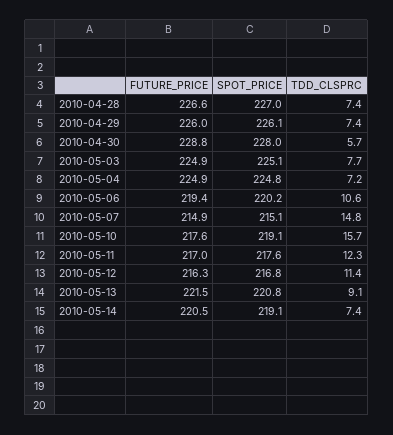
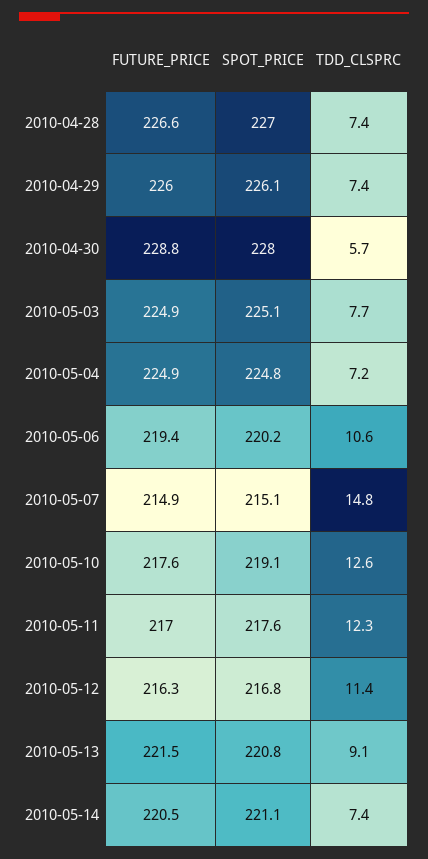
TDD_CLSPRC, 2010-05-10: 15.7 -> 12.6
SPOT_PRICE, 2010-05-14: 219.1 -> 221.1

